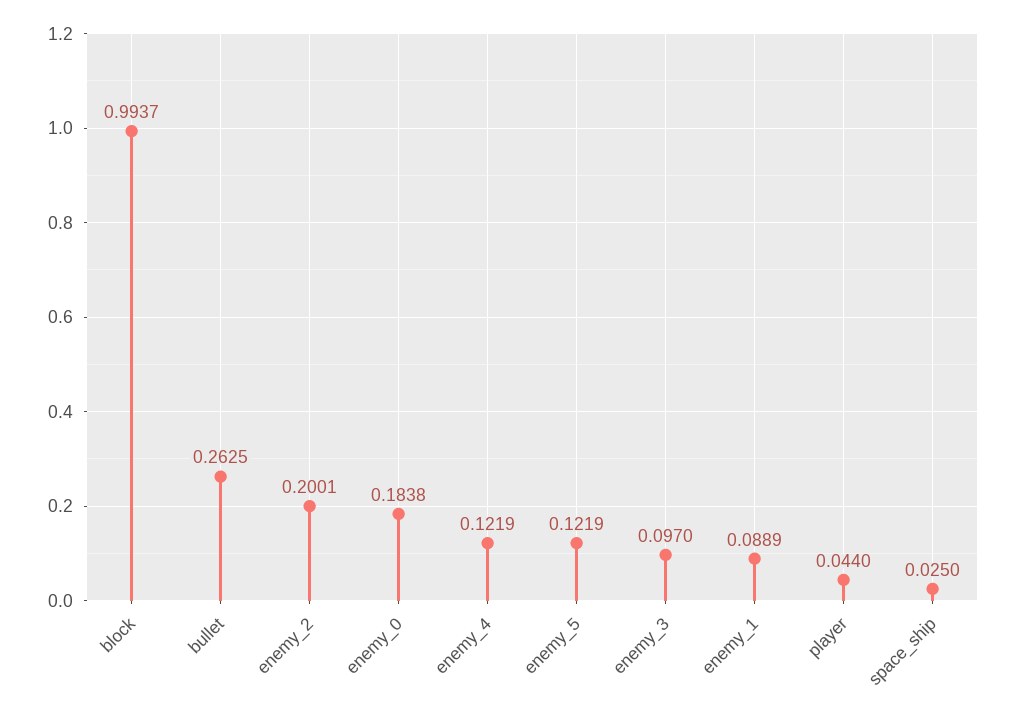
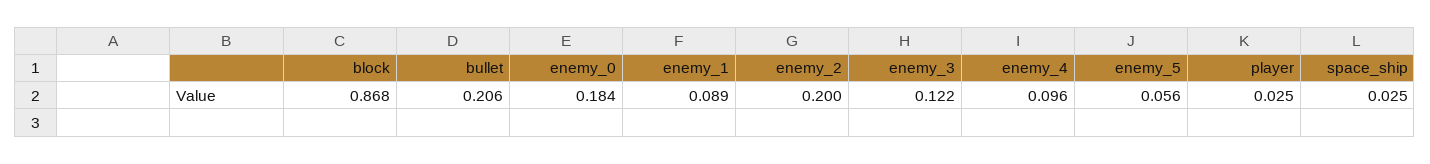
block: 0.9937 -> 0.868
bullet: 0.2625 -> 0.206
enemy_4: 0.1219 -> 0.096
enemy_5: 0.1219 -> 0.056
enemy_3: 0.097 -> 0.122
player: 0.044 -> 0.025

